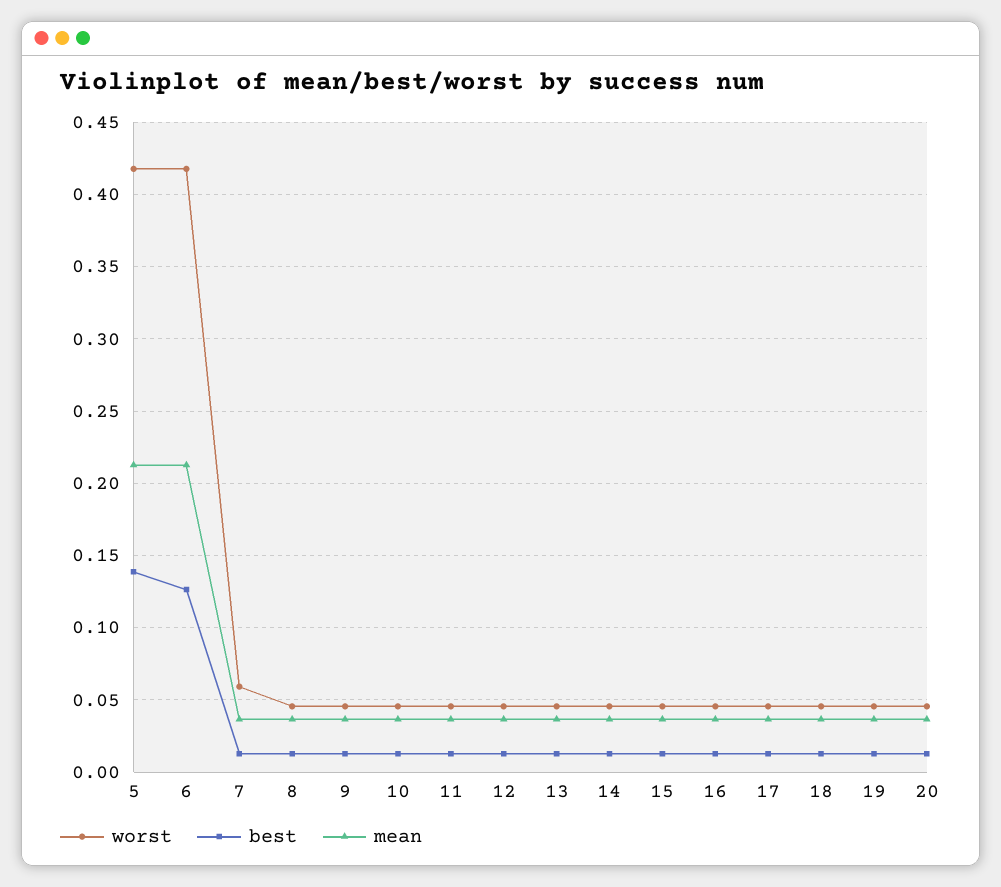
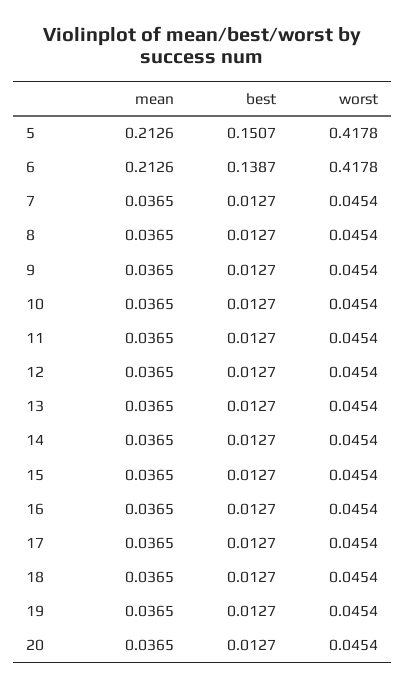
best, 5: 0.14 -> 0.1507
best, 6: 0.125 -> 0.1387
worst, 7: 0.06 -> 0.0454

